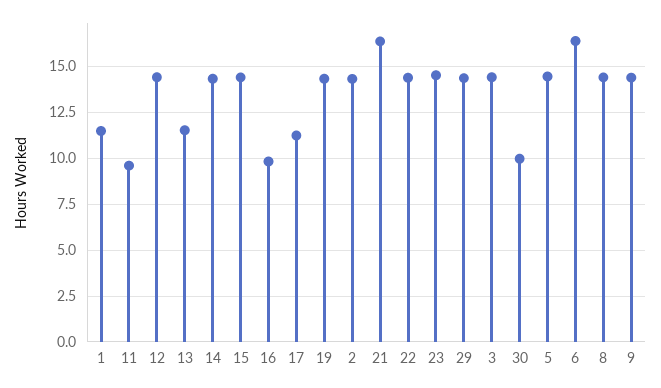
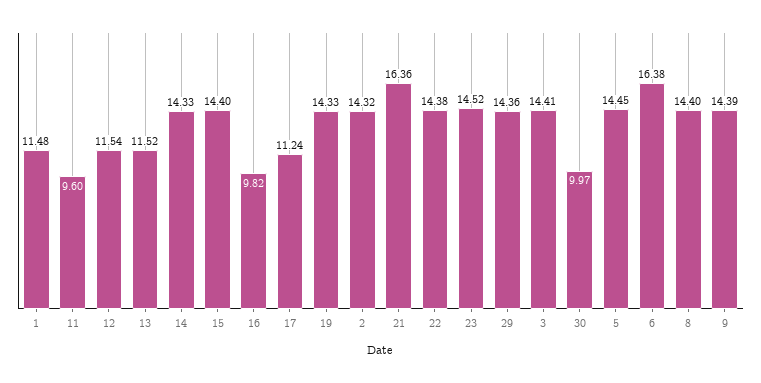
12: 14.5 -> 11.54

